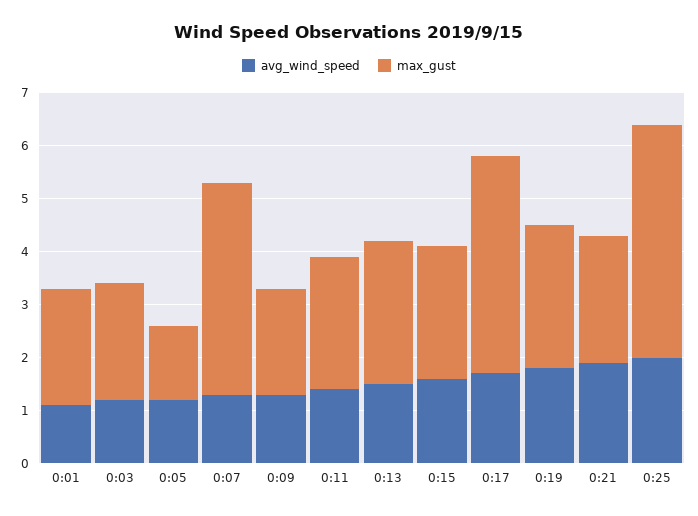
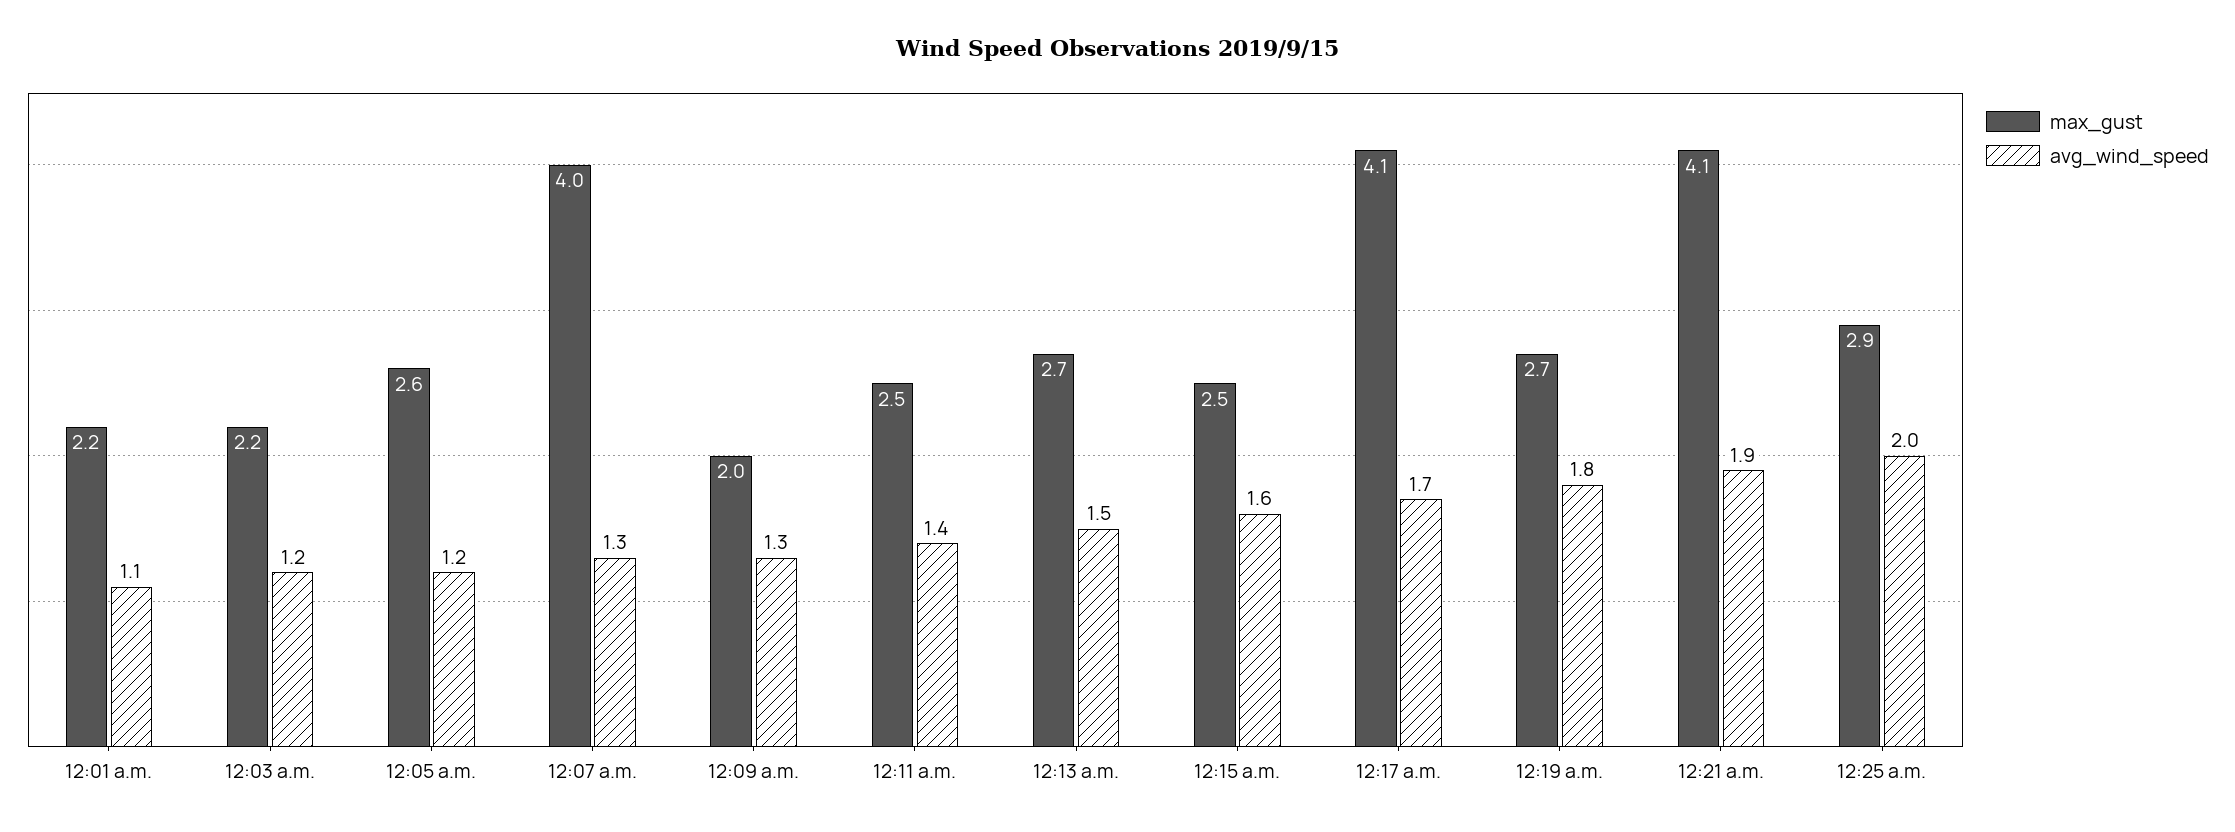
max_gust, 0:05: 1.5 -> 2.6
max_gust, 0:21: 2.5 -> 4.1
max_gust, 0:25: 4.5 -> 2.9

